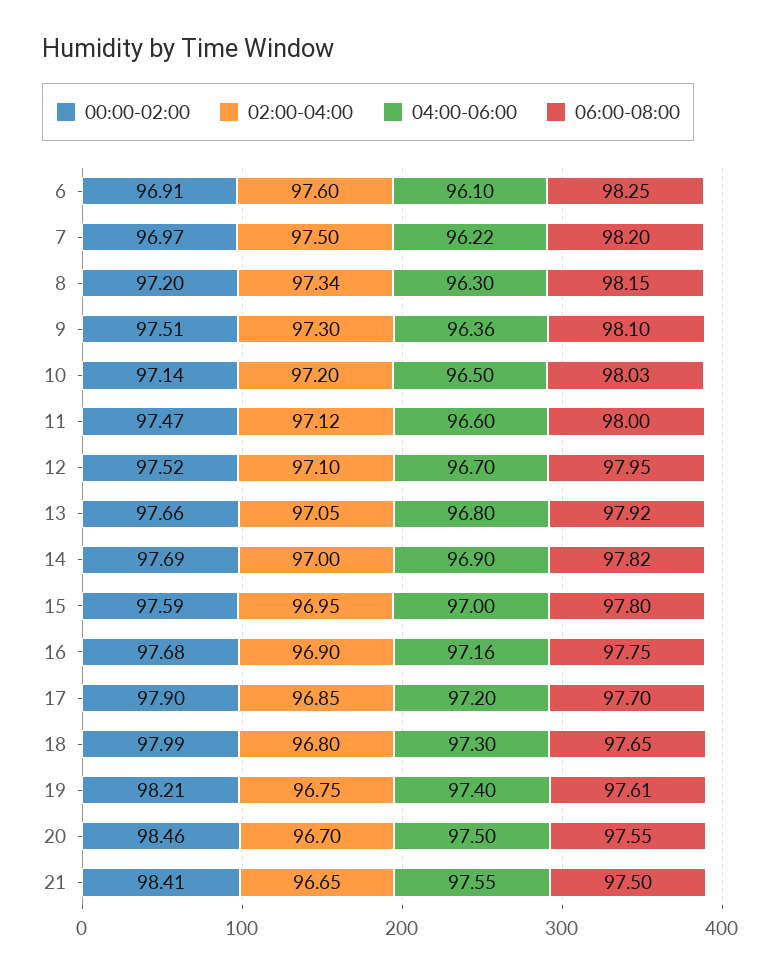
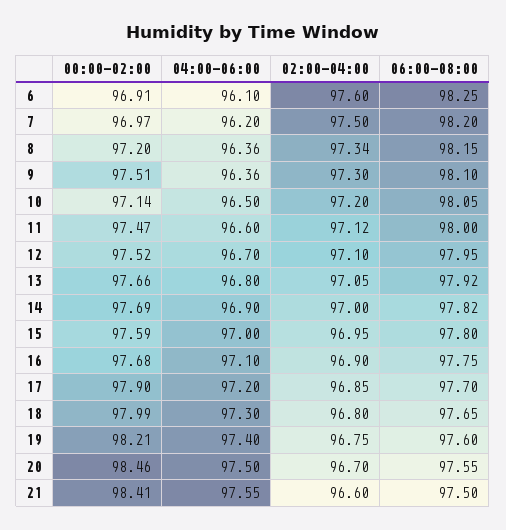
04:00-06:00, 7: 96.22 -> 96.2
04:00-06:00, 8: 96.3 -> 96.36
06:00-08:00, 10: 98.03 -> 98.05
04:00-06:00, 16: 97.16 -> 97.1
06:00-08:00, 19: 97.61 -> 97.6
02:00-04:00, 21: 96.65 -> 96.6

